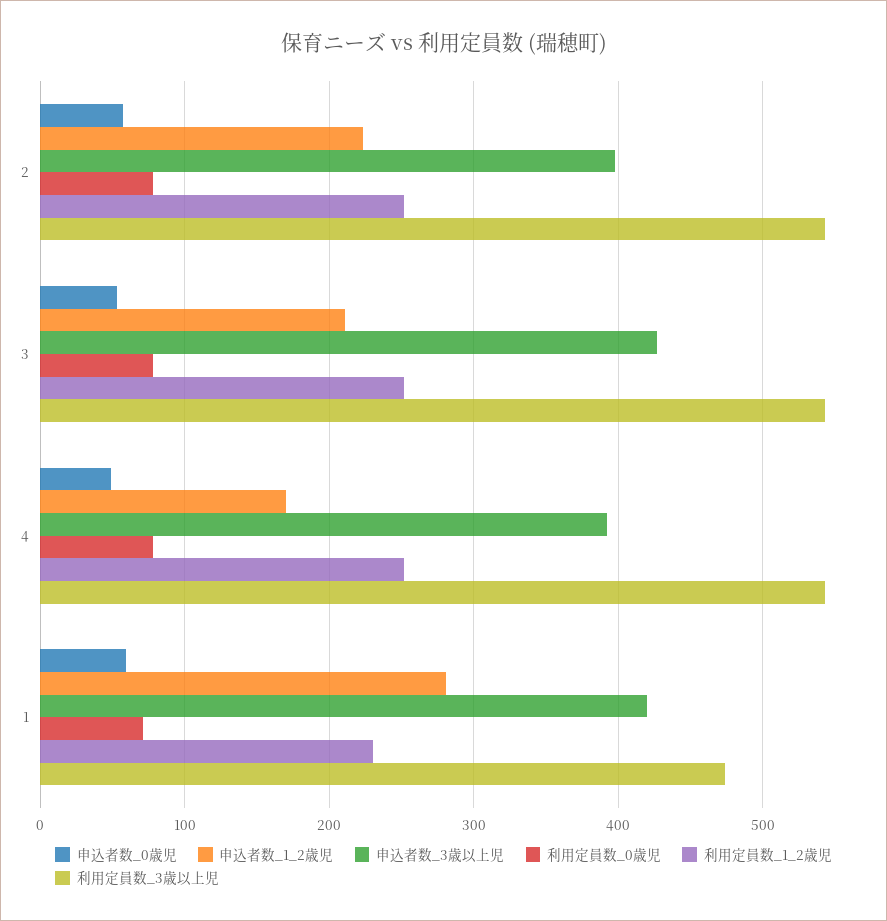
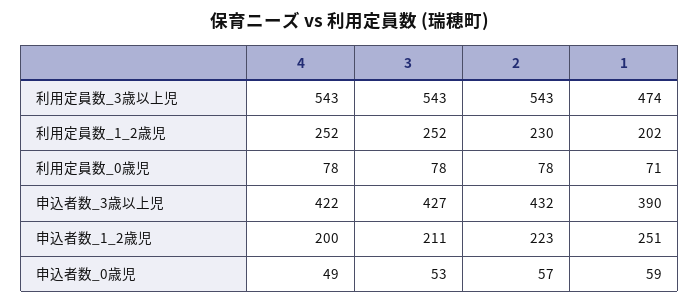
申込者数_3歳以上児, 2: 400 -> 432
利用定員数_1_2歳児, 2: 250 -> 230
申込者数_1_2歳児, 4: 170 -> 200
申込者数_3歳以上児, 4: 390 -> 422
申込者数_1_2歳児, 1: 280 -> 251
申込者数_3歳以上児, 1: 420 -> 390
利用定員数_1_2歳児, 1: 230 -> 202

